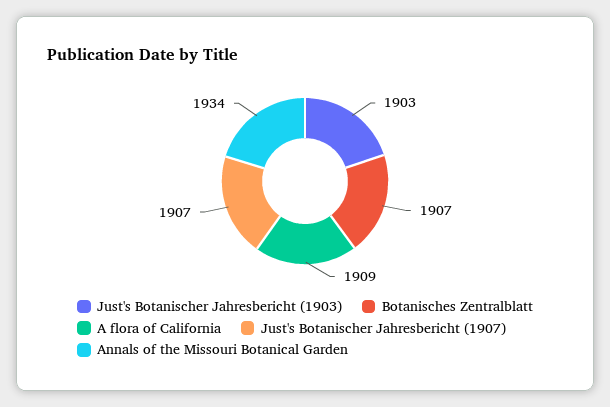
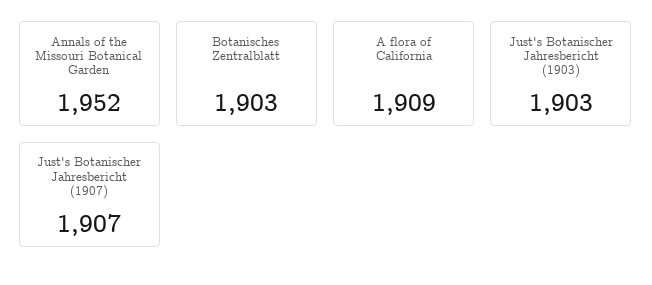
Botanisches Zentralblatt: 1907 -> 1903
Annals of the Missouri Botanical Garden: 1934 -> 1952

